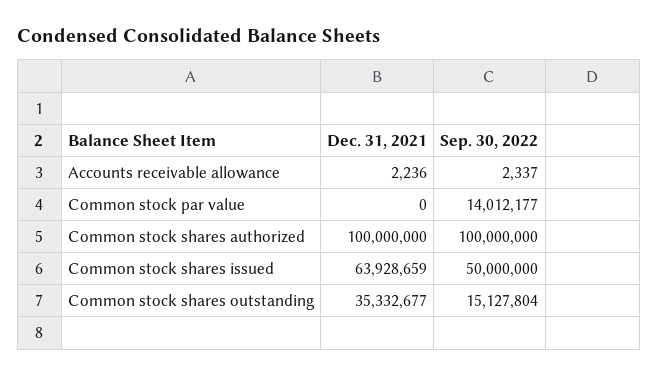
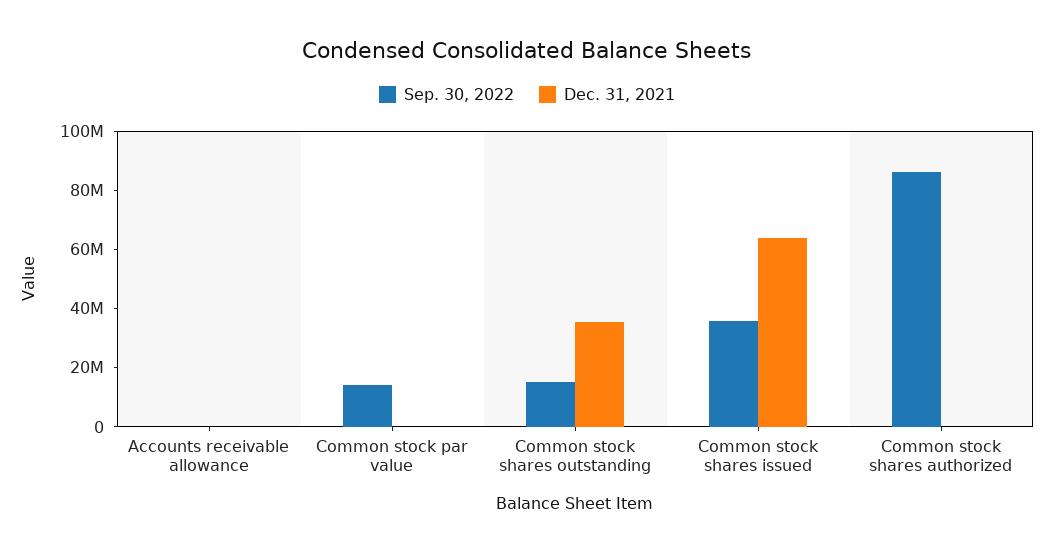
Dec. 31, 2021, Common stock shares authorized: 100000000 -> 0
Sep. 30, 2022, Common stock shares authorized: 100000000 -> 85000000
Sep. 30, 2022, Common stock shares issued: 50000000 -> 35000000

